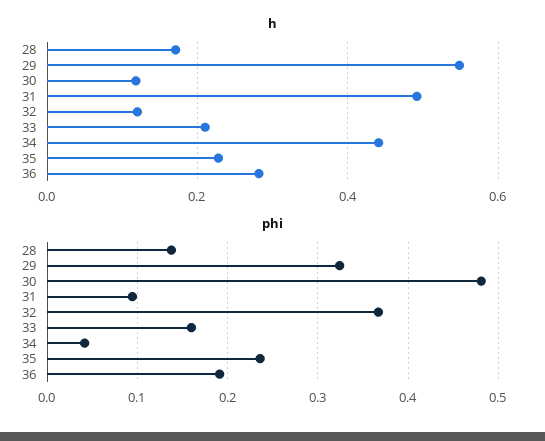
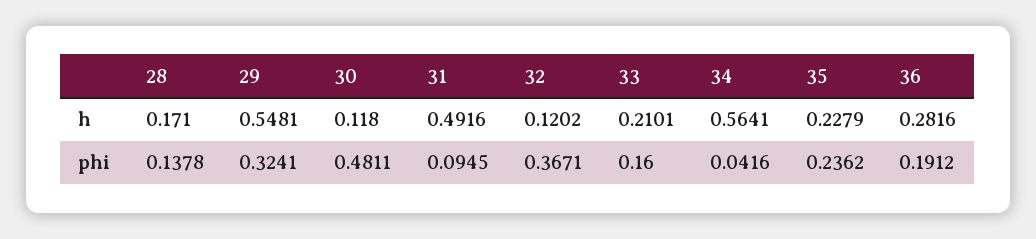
h, 34: 0.44 -> 0.5641

